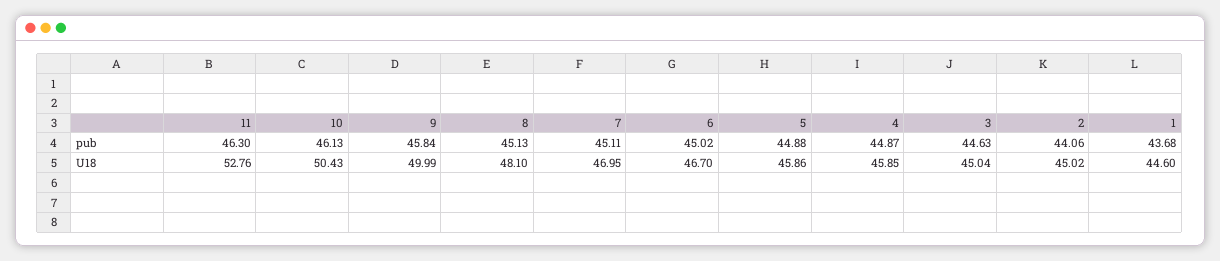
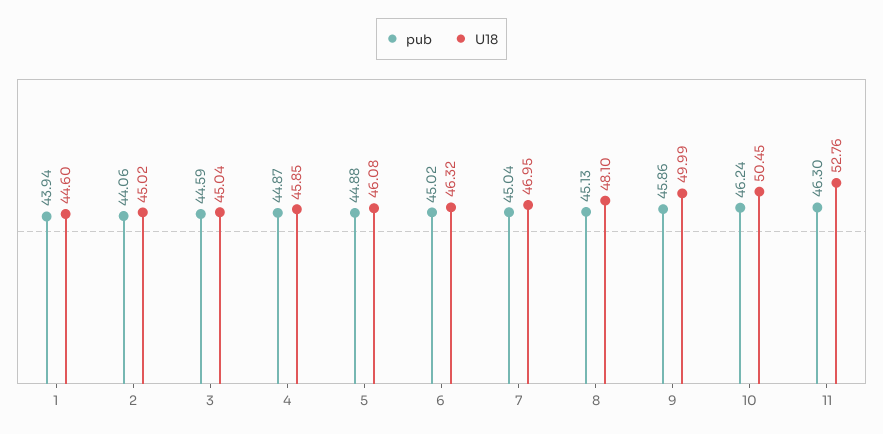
pub, 10: 46.13 -> 46.24
pub, 9: 45.84 -> 45.86
pub, 7: 45.11 -> 45.04
pub, 3: 44.63 -> 44.59
pub, 1: 43.68 -> 43.94
U18, 10: 50.43 -> 50.45
U18, 6: 46.7 -> 46.32
U18, 5: 45.86 -> 46.08

